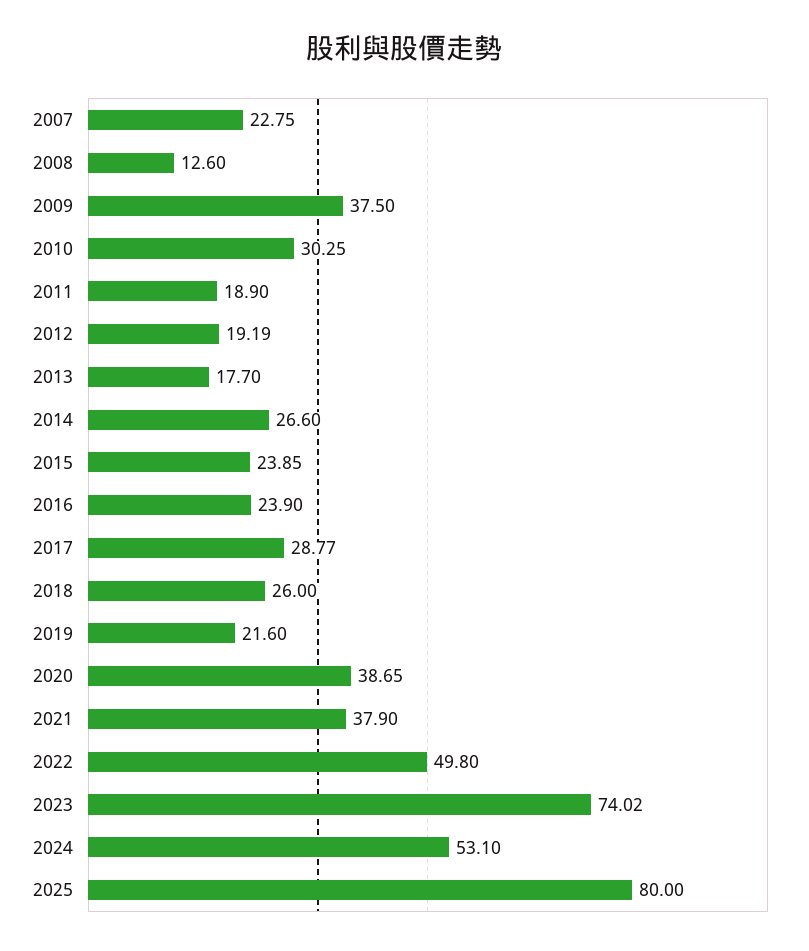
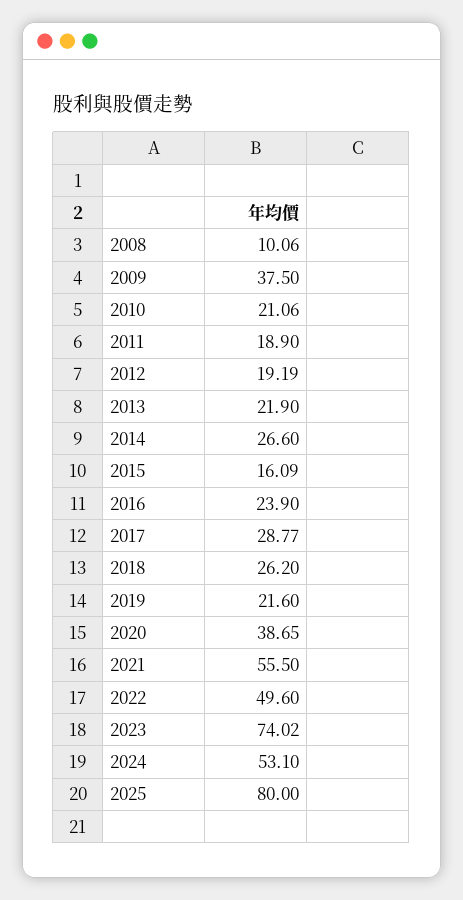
2007: 22.75 -> none
2008: 12.6 -> 10.06
2010: 30.25 -> 21.06
2013: 17.7 -> 21.9
2015: 23.85 -> 16.09
2018: 26 -> 26.2
2021: 37.9 -> 55.5
2022: 49.8 -> 49.6

